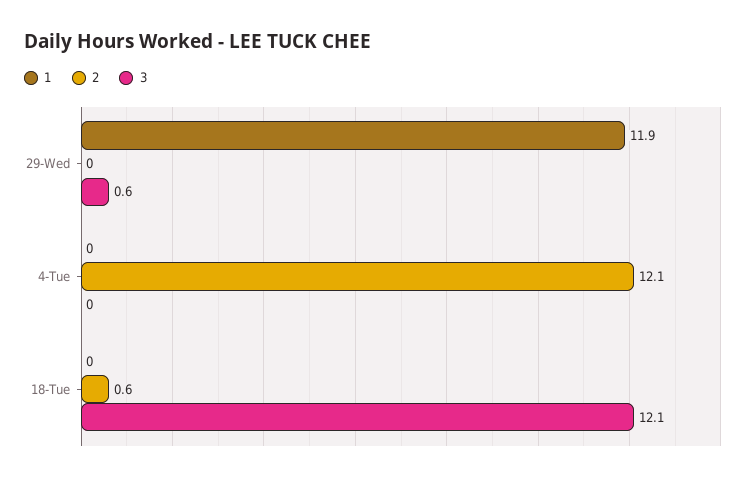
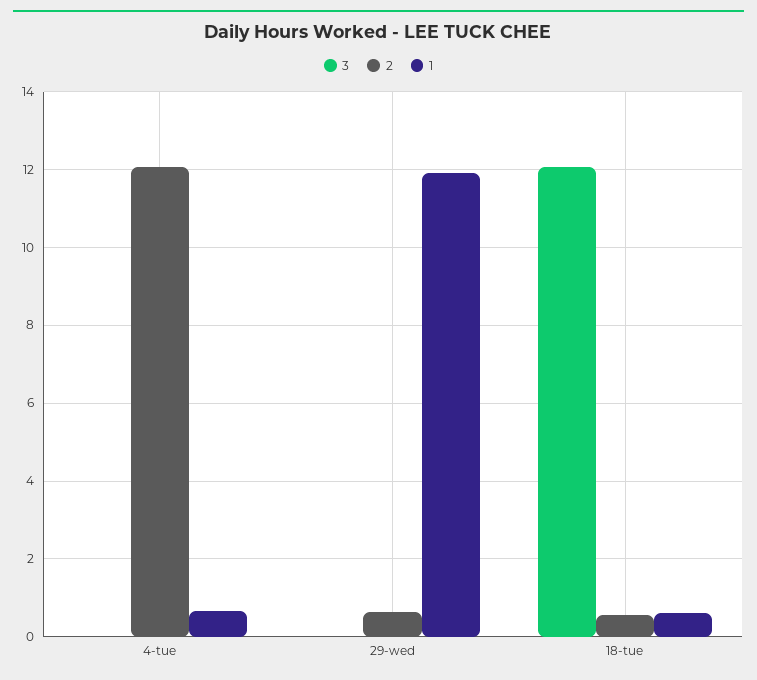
2, 29-Wed: 0 -> 0.6
3, 29-Wed: 0.6 -> 0
1, 4-Tue: 0 -> 0.6
1, 18-Tue: 0 -> 0.6

